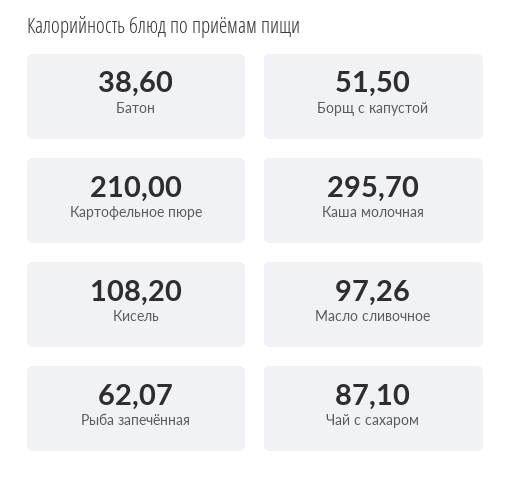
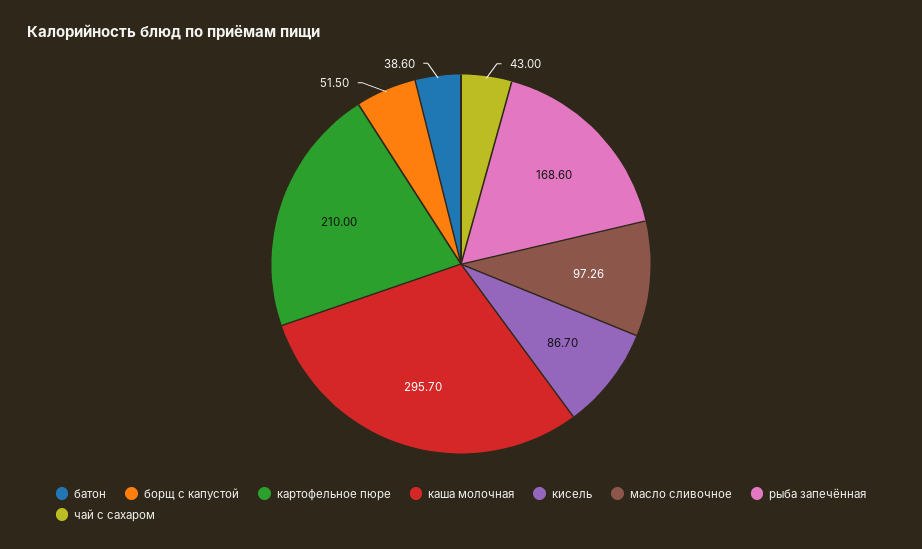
Кисель: 108.2 -> 86.7
Рыба запечённая: 62.07 -> 168.6
Чай с сахаром: 87.1 -> 43

